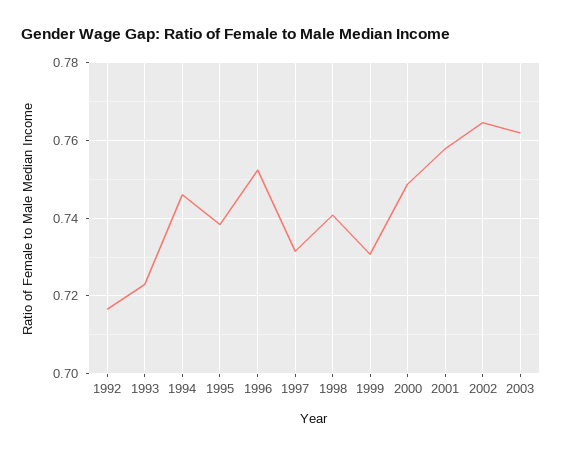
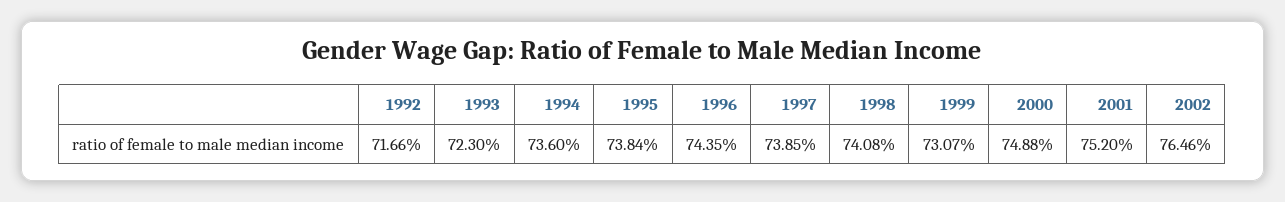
1994: 0.746 -> 0.736
1996: 0.752 -> 0.7435
1997: 0.732 -> 0.7385
2001: 0.758 -> 0.752
2003: 0.762 -> none

